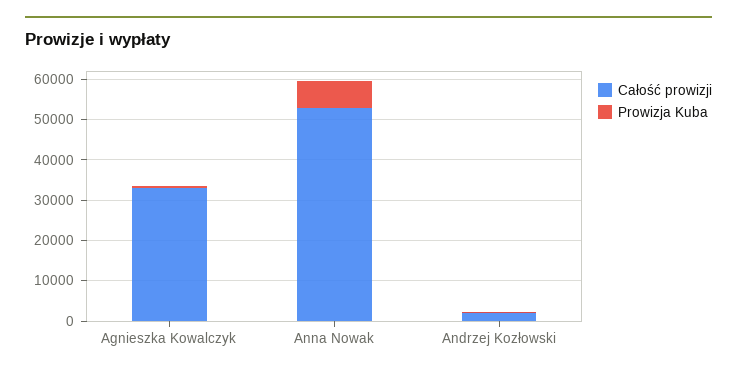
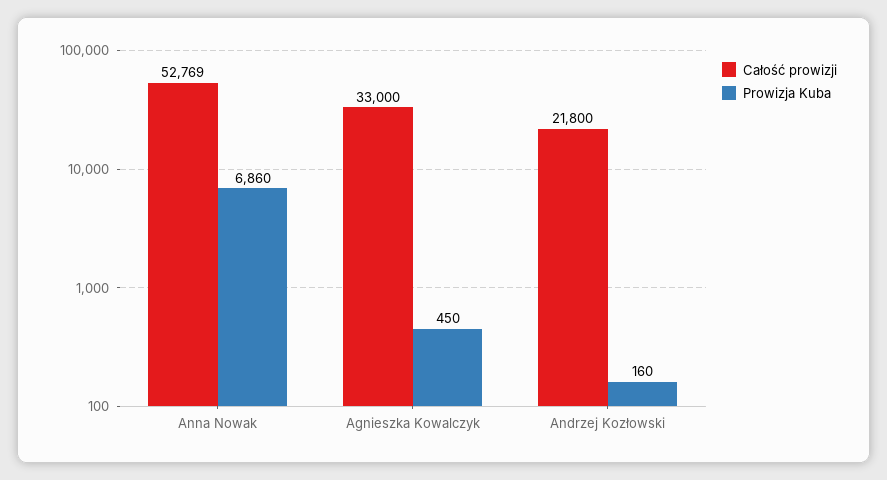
Całość prowizji, Andrzej Kozłowski: 2000 -> 21800

